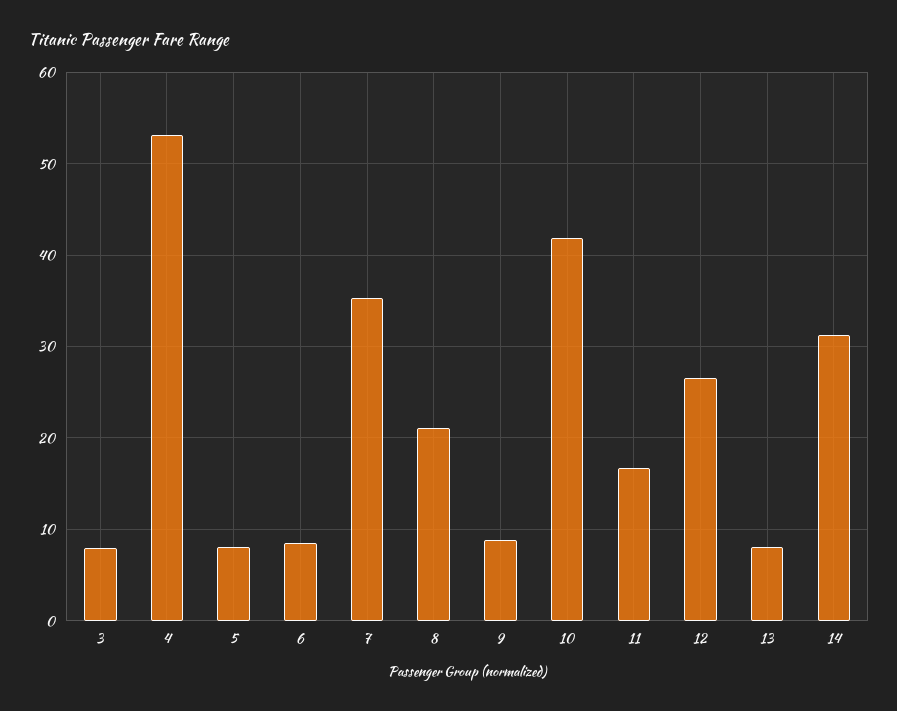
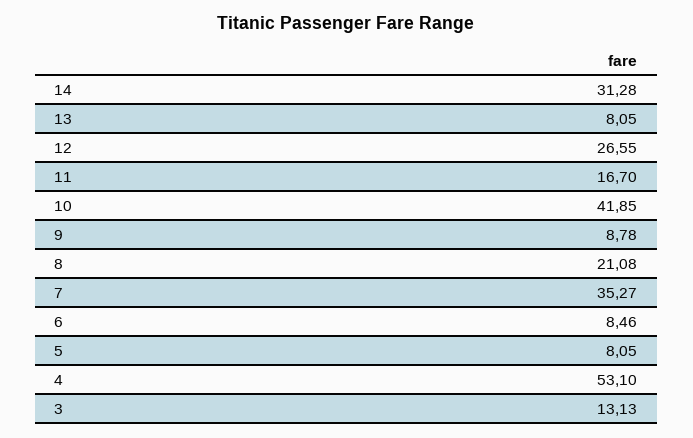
3: 8 -> 13.13

